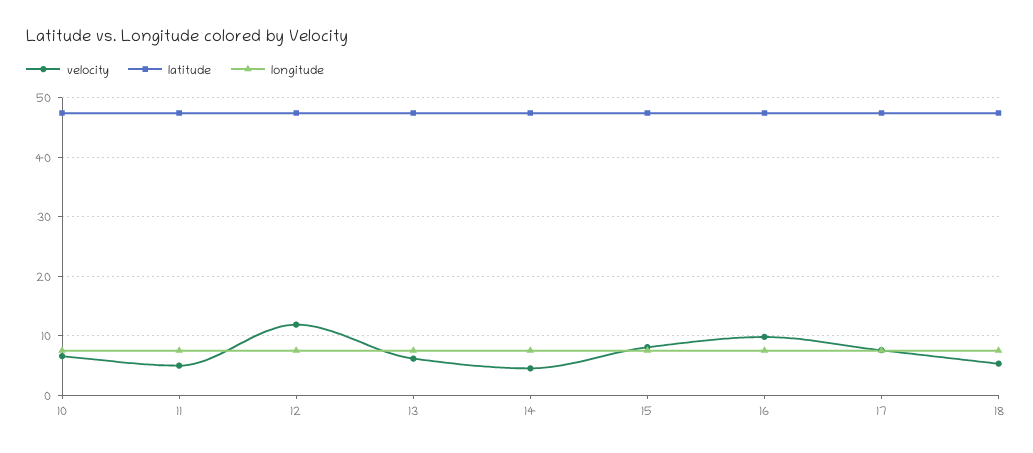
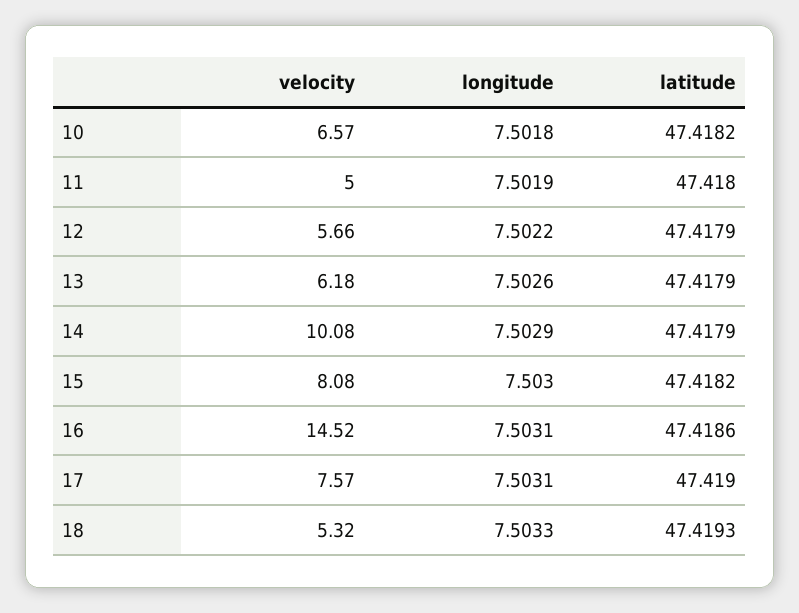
velocity, 12: 12 -> 5.66
velocity, 14: 4 -> 10.08
velocity, 16: 10 -> 14.52

